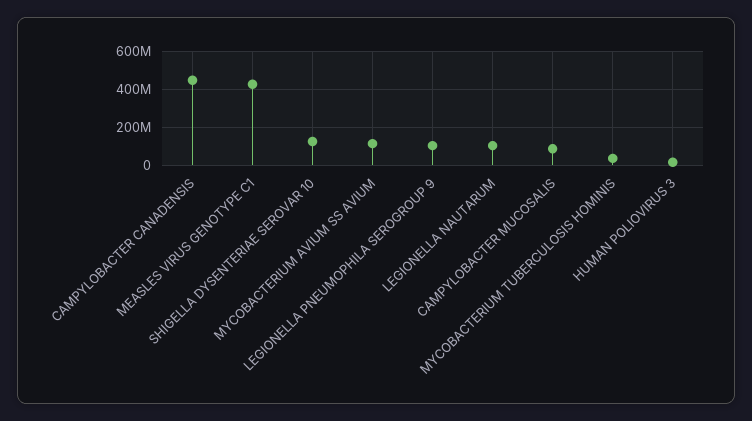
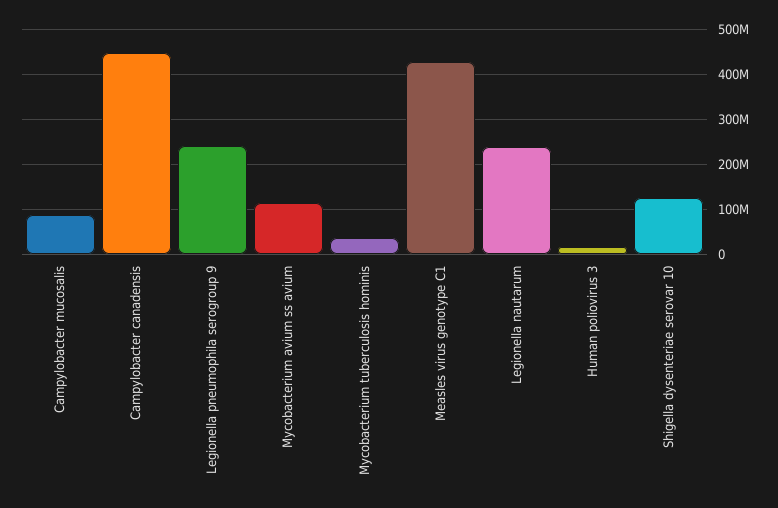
LEGIONELLA PNEUMOPHILA SEROGROUP 9: 100000000 -> 240000000
LEGIONELLA NAUTARUM: 100000000 -> 240000000

